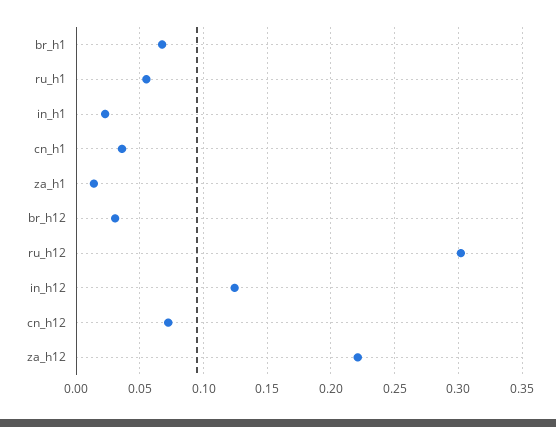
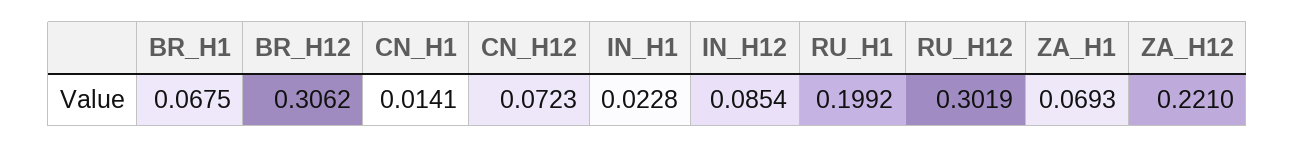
ru_h1: 0.055 -> 0.1992
cn_h1: 0.035 -> 0.0141
za_h1: 0.015 -> 0.0693
br_h12: 0.03 -> 0.3062
in_h12: 0.125 -> 0.0854

